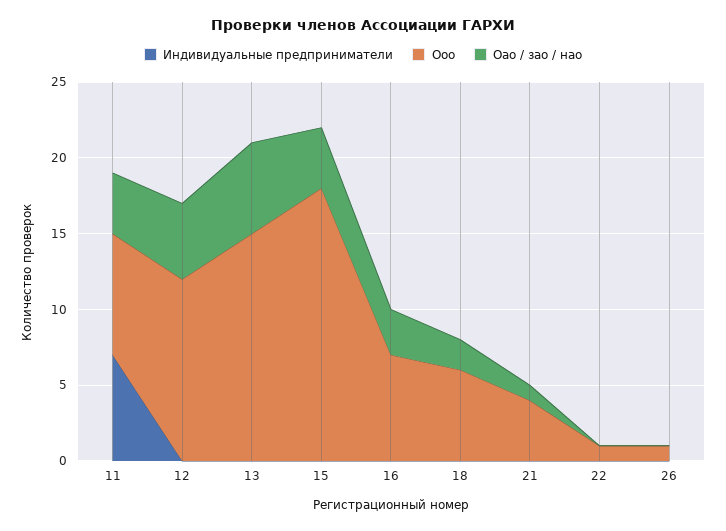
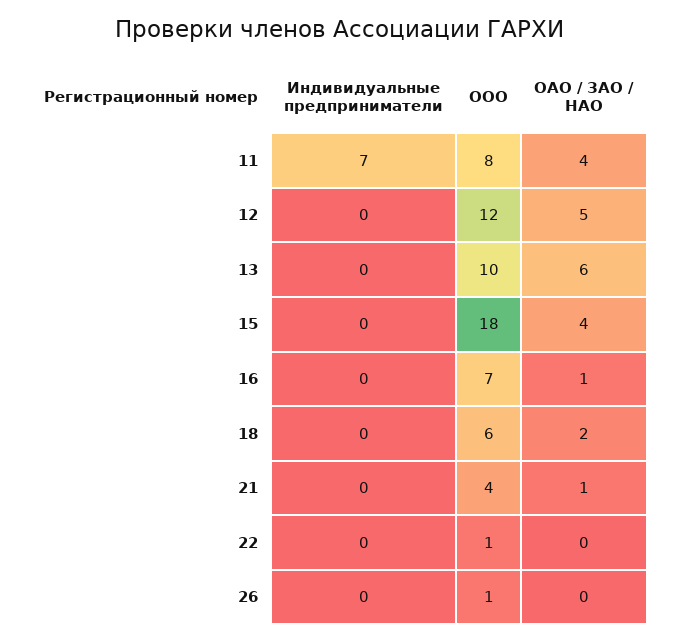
Ооо, 13: 15 -> 10
Оао / зао / нао, 16: 3 -> 1

